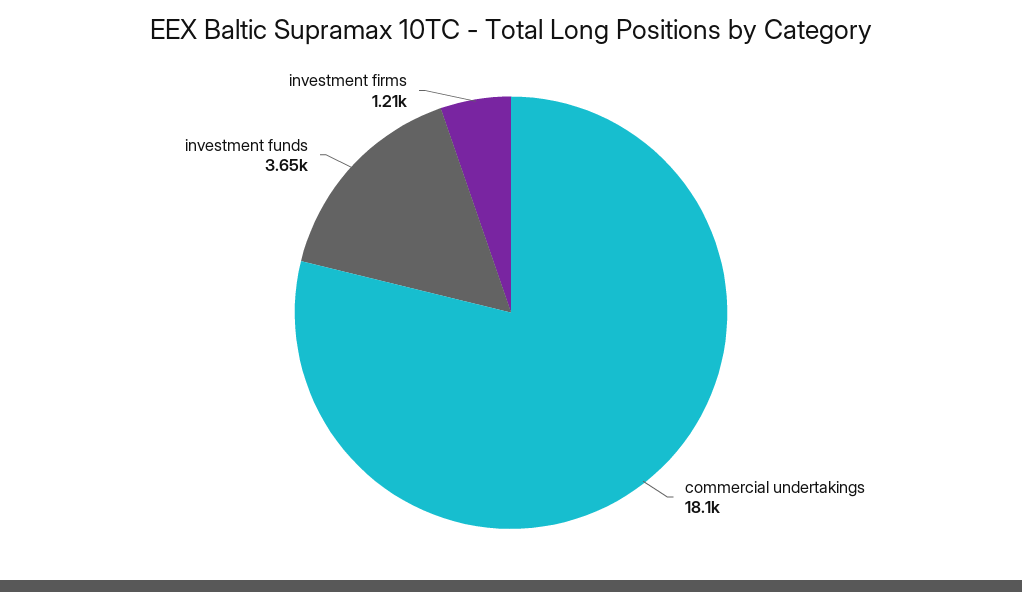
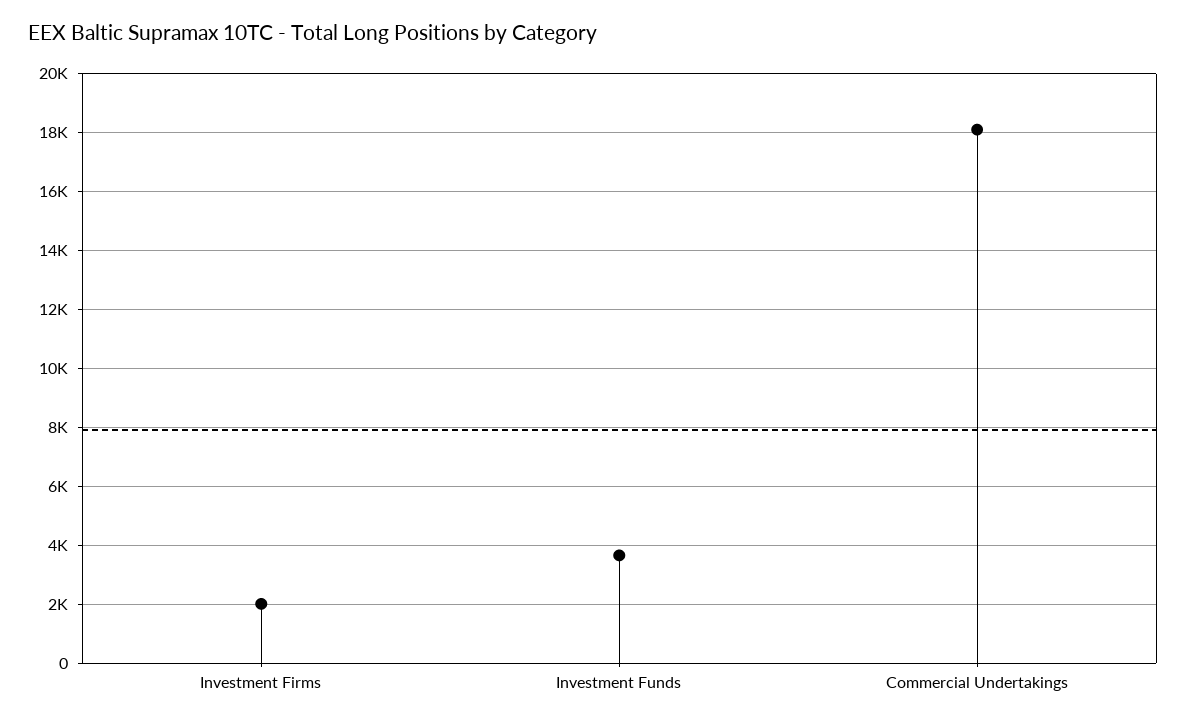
investment firms: 1210 -> 2000

